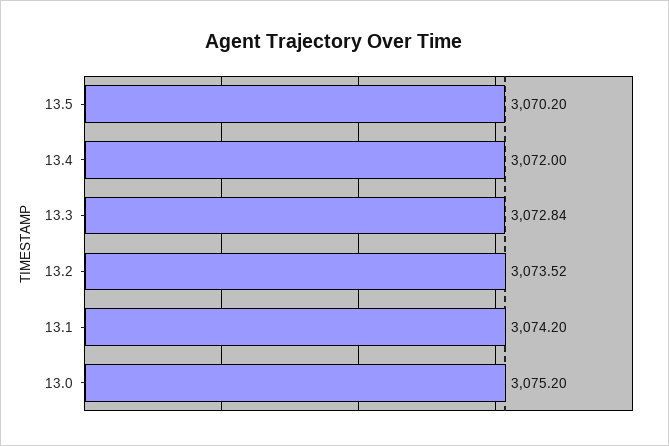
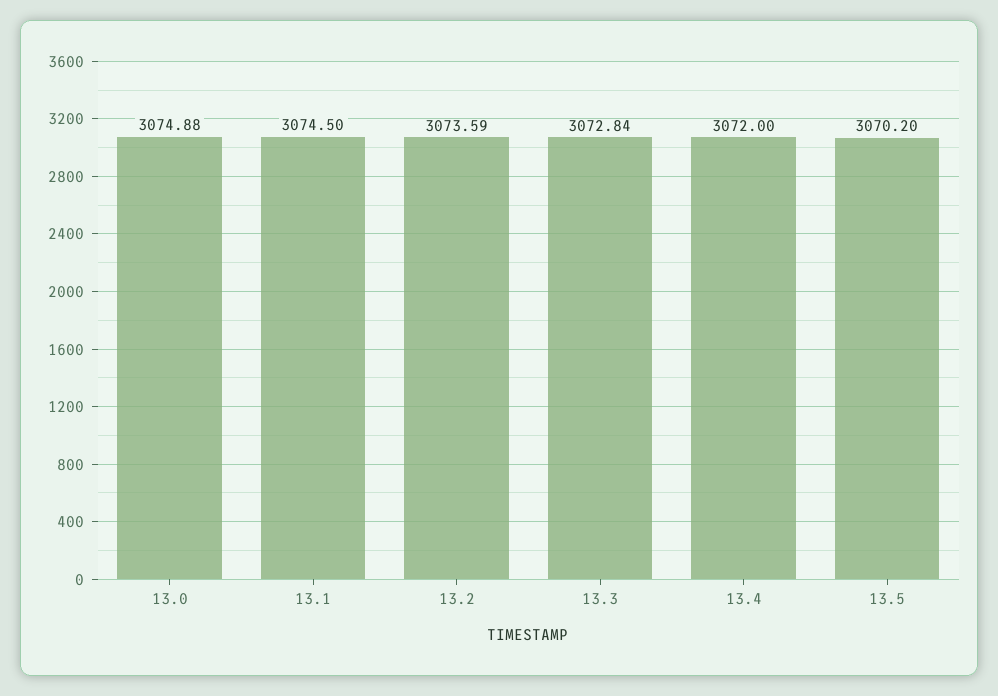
13.2: 3073.52 -> 3073.59
13.1: 3074.2 -> 3074.5
13.0: 3075.2 -> 3074.88

